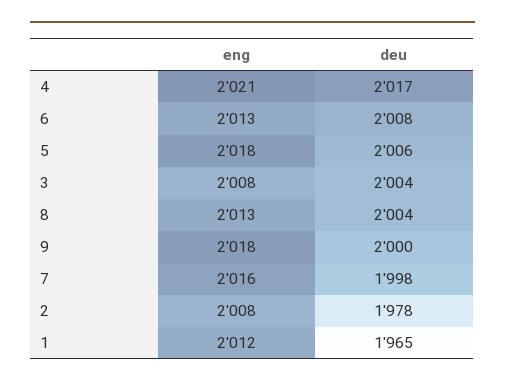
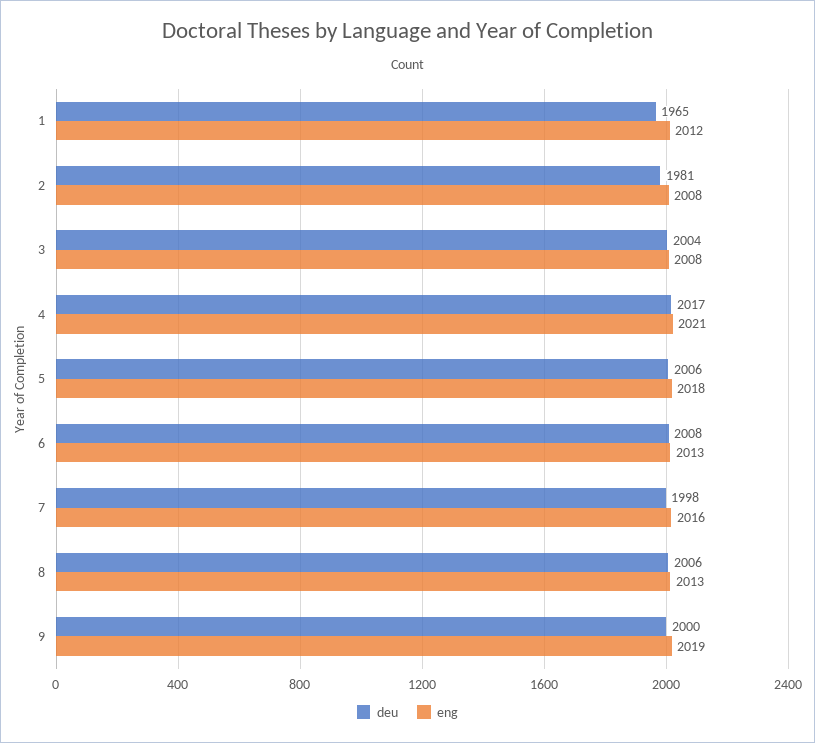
deu, 8: 2004 -> 2006
eng, 9: 2018 -> 2019
deu, 2: 1978 -> 1981

